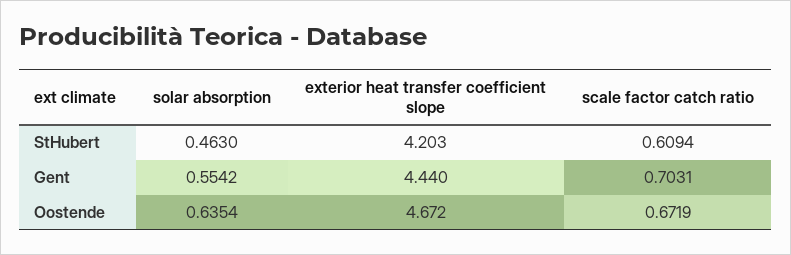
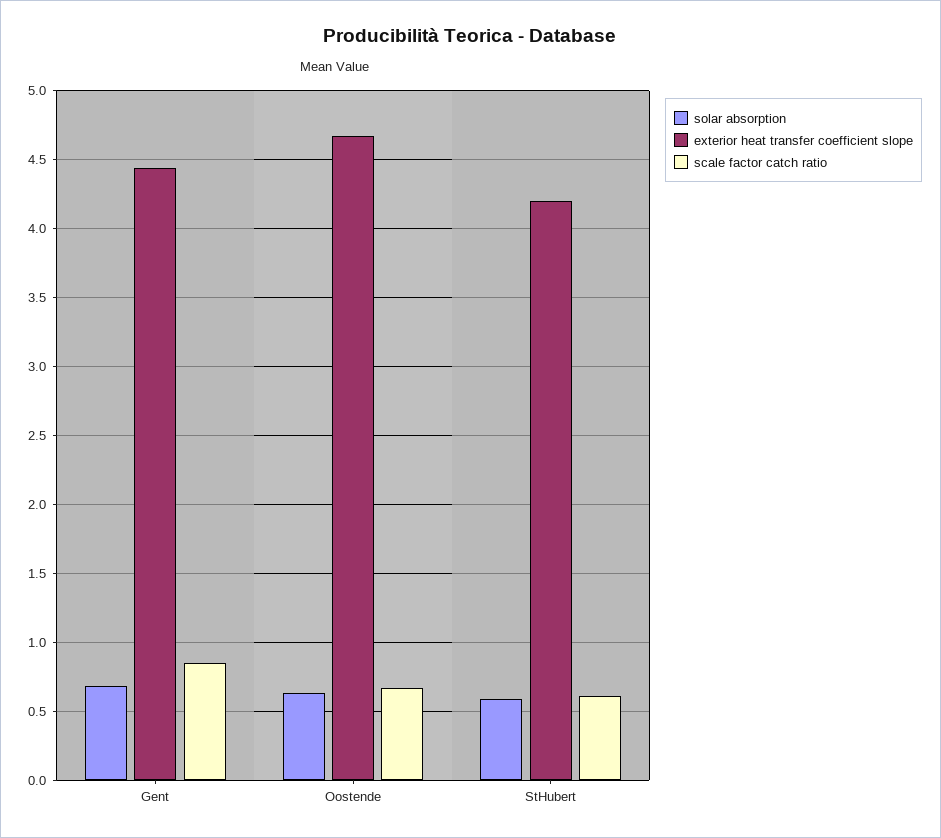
solar absorption, StHubert: 0.463 -> 0.6
solar absorption, Gent: 0.5542 -> 0.7
scale factor catch ratio, Gent: 0.7031 -> 0.85

